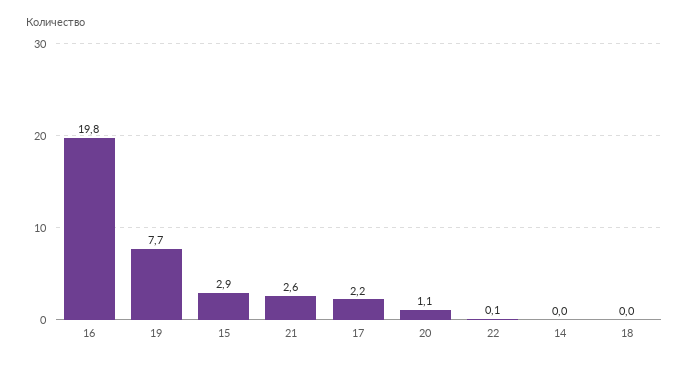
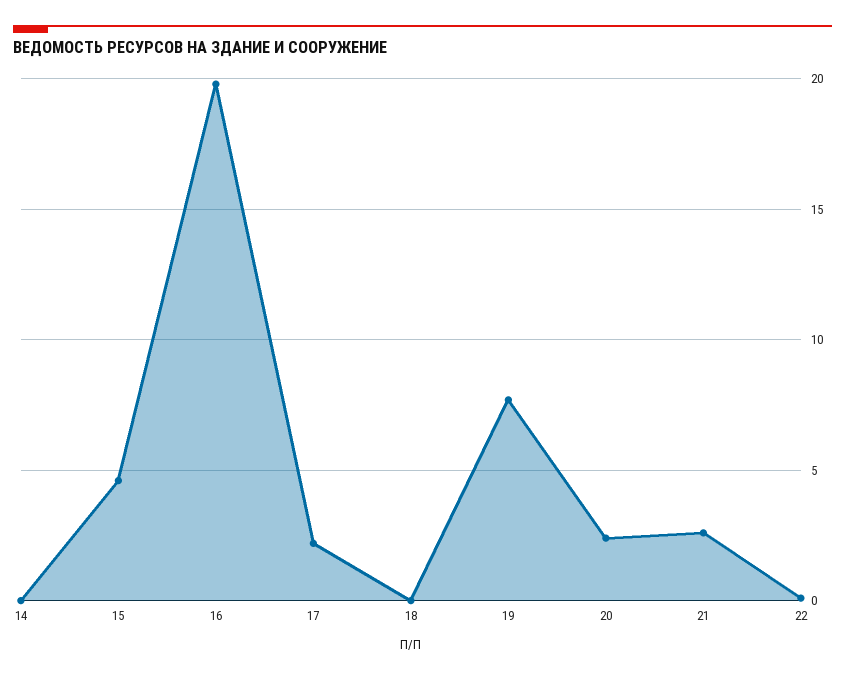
15: 2.9 -> 4.5
20: 1.1 -> 2.5

